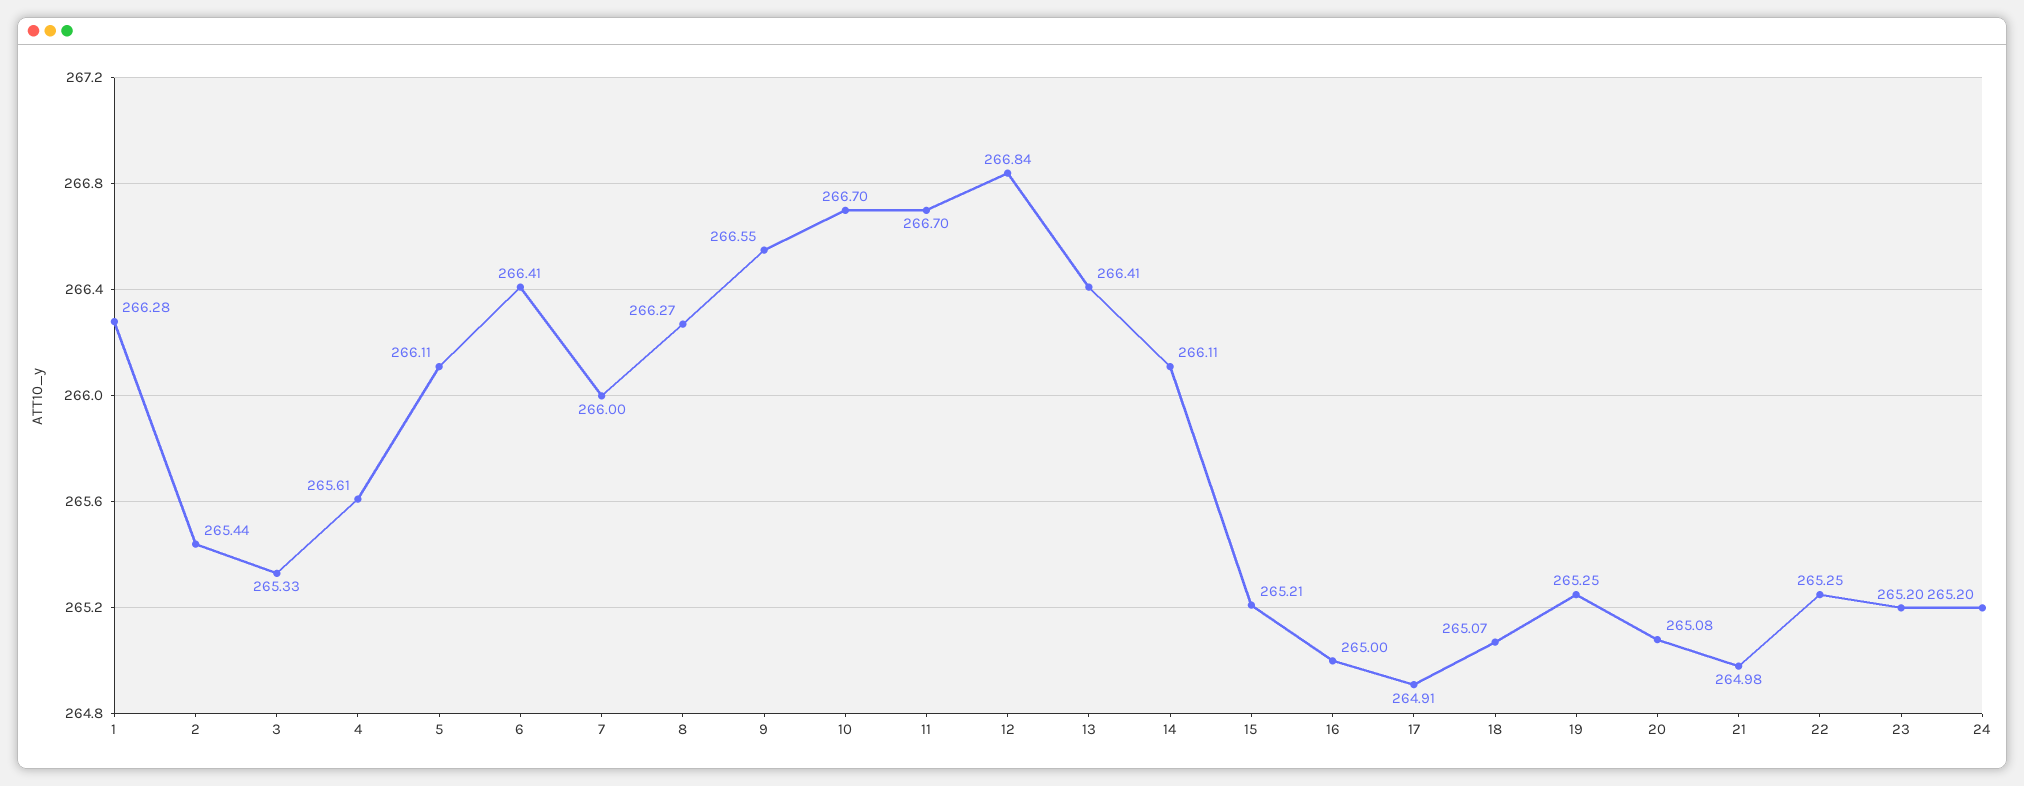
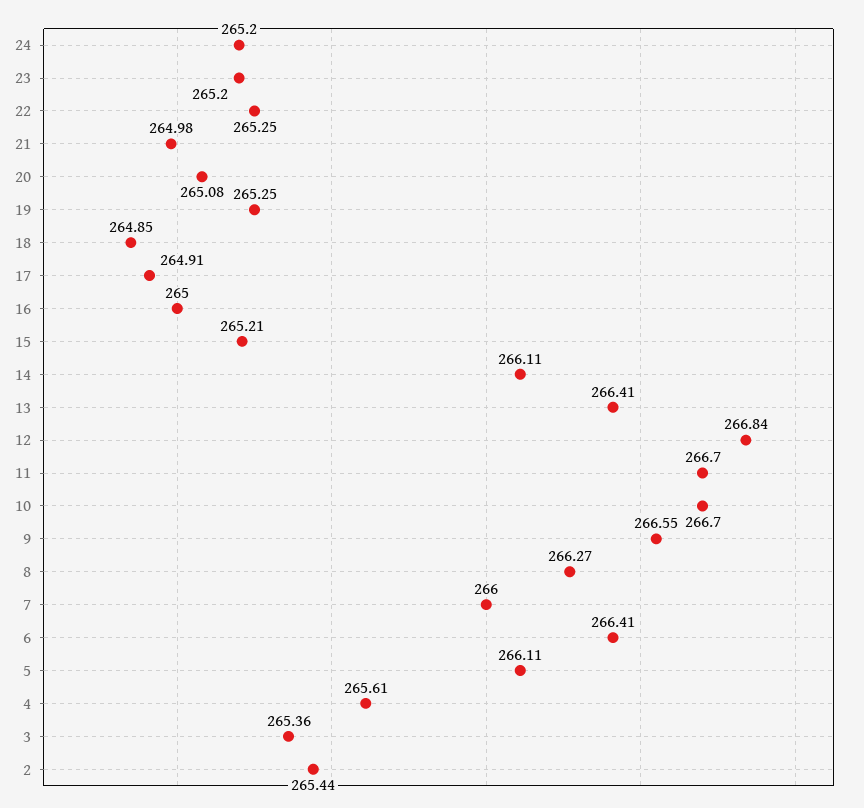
1: 266.28 -> none
3: 265.33 -> 265.36
18: 265.07 -> 264.85

